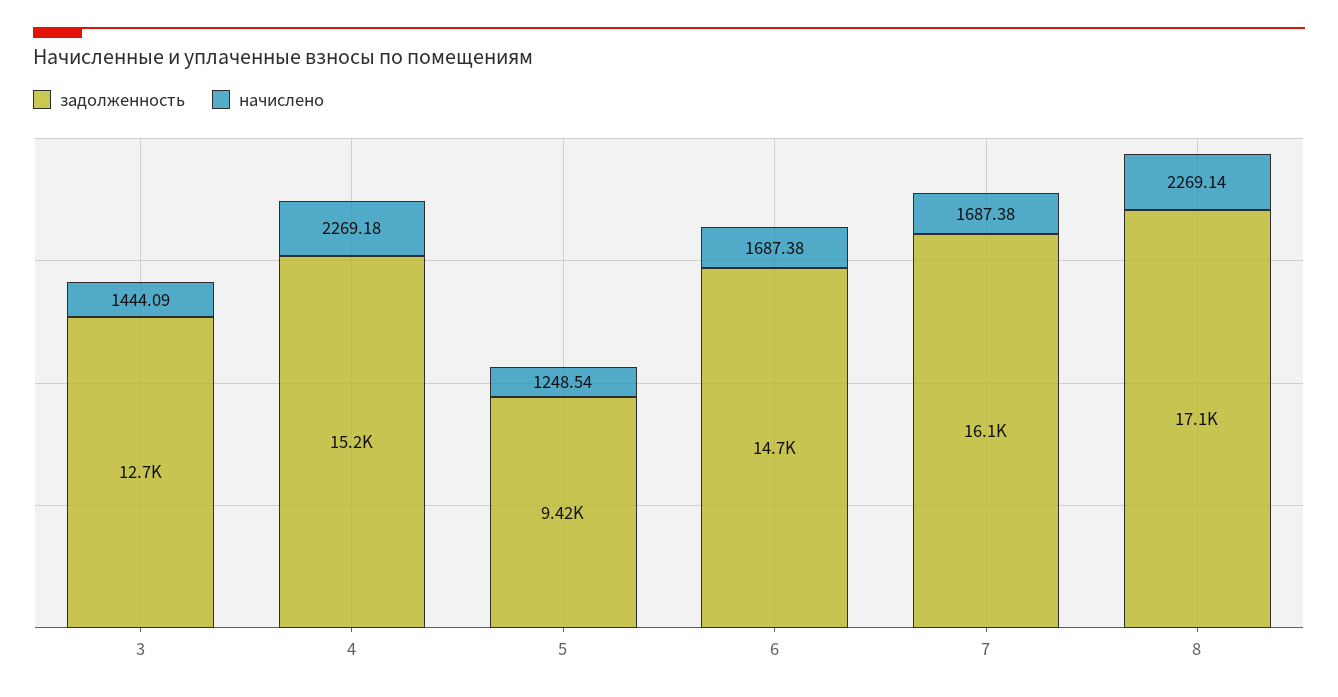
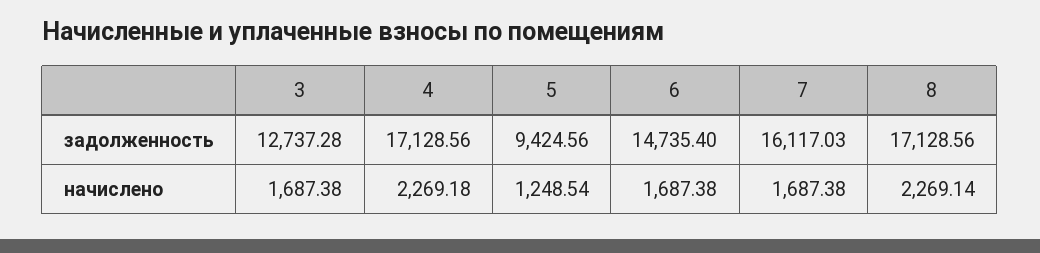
начислено, 3: 1444.09 -> 1687.38
задолженность, 4: 15200 -> 17128.56

